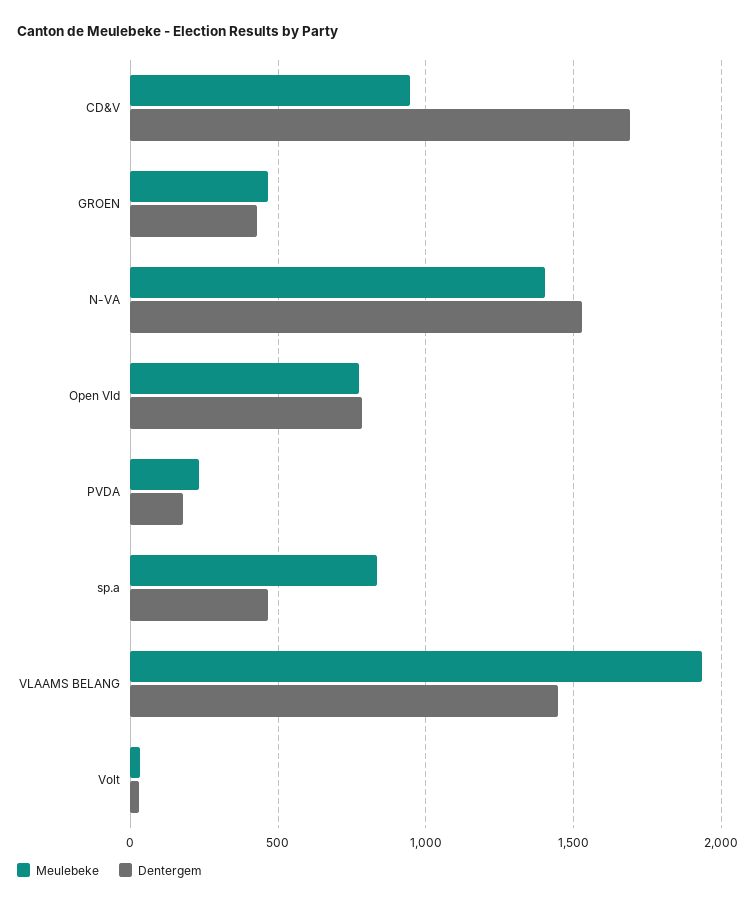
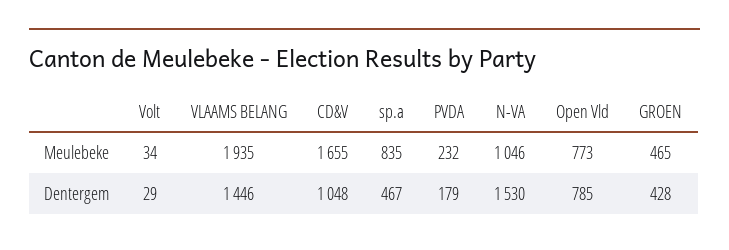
Meulebeke, CD&V: 950 -> 1655
Dentergem, CD&V: 1700 -> 1048
Meulebeke, N-VA: 1400 -> 1046

